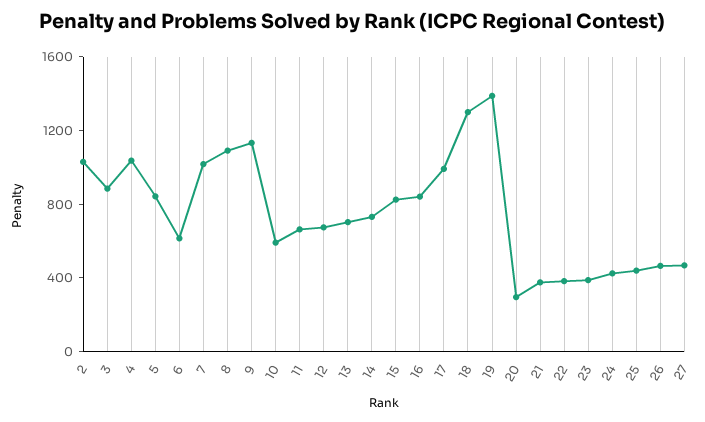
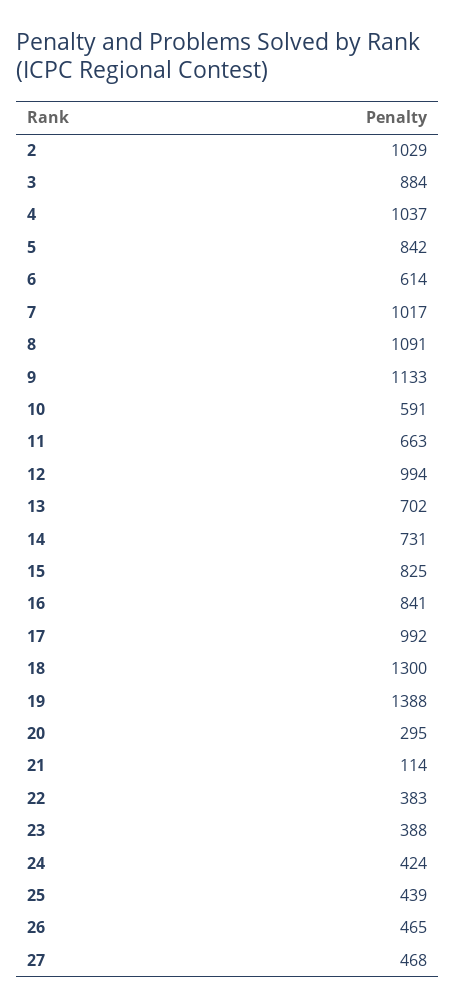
12: 700 -> 994
21: 400 -> 114

